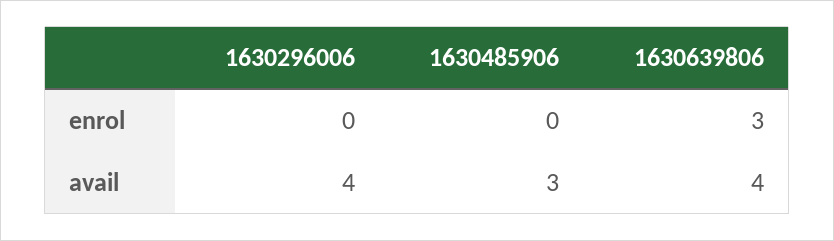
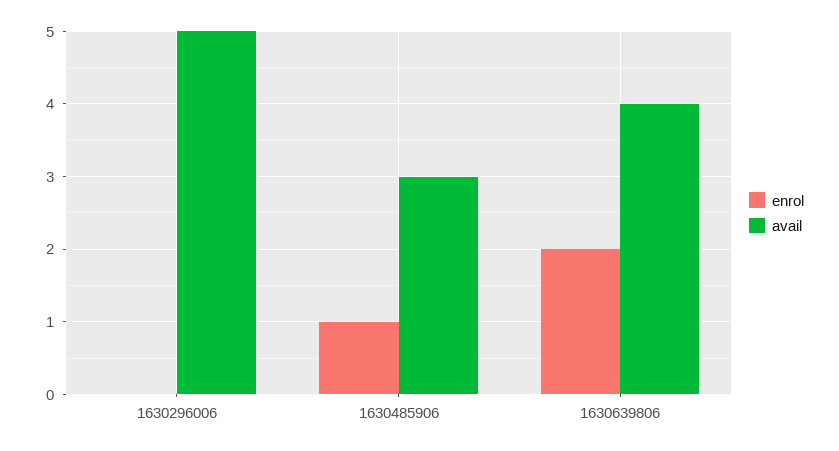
enrol, 1630485906: 0 -> 1
enrol, 1630639806: 3 -> 2
avail, 1630296006: 4 -> 5

